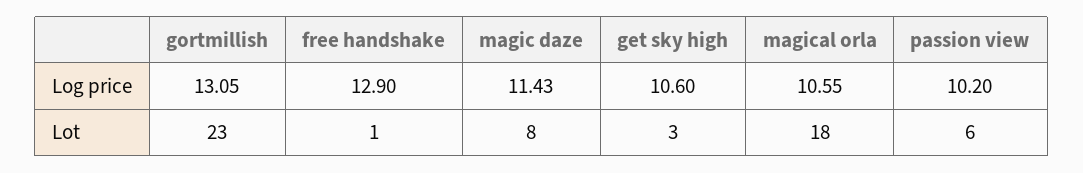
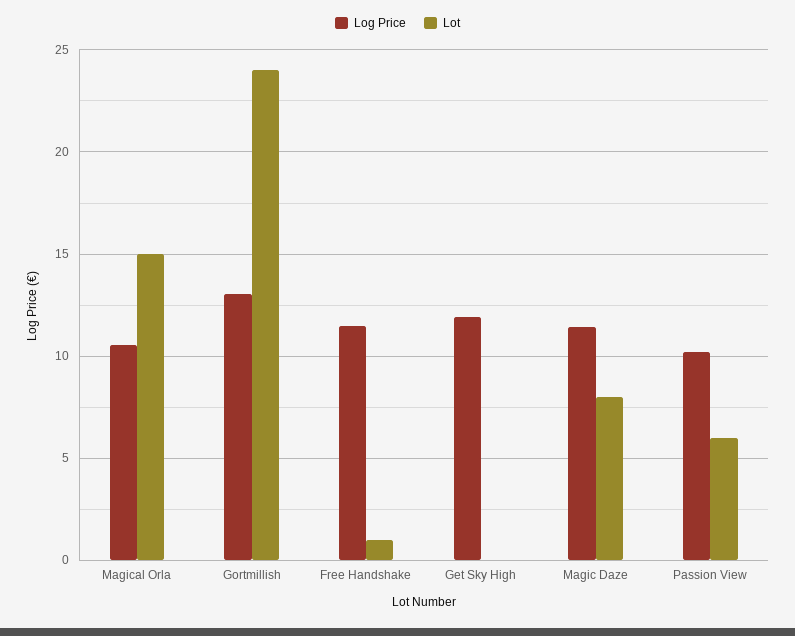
Log price, free handshake: 12.9 -> 11.5
Log price, get sky high: 10.6 -> 12
Lot, gortmillish: 23 -> 24
Lot, get sky high: 3 -> 0
Lot, magical orla: 18 -> 15

